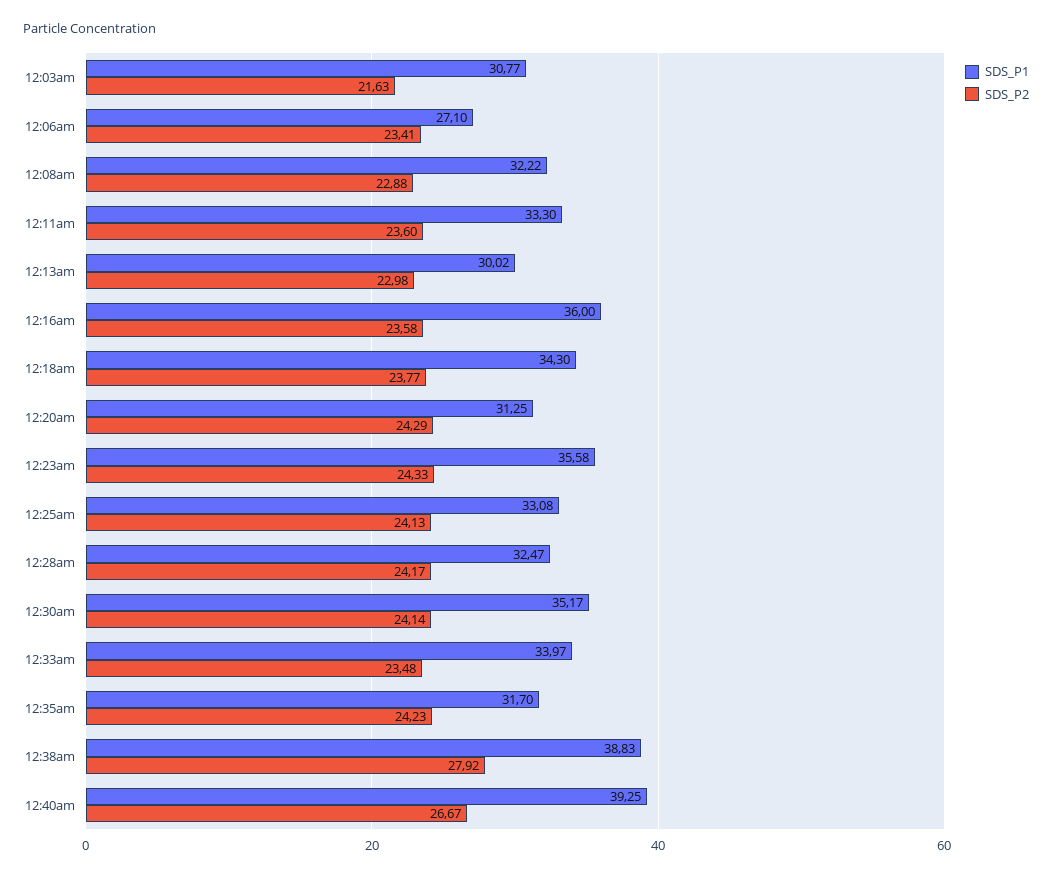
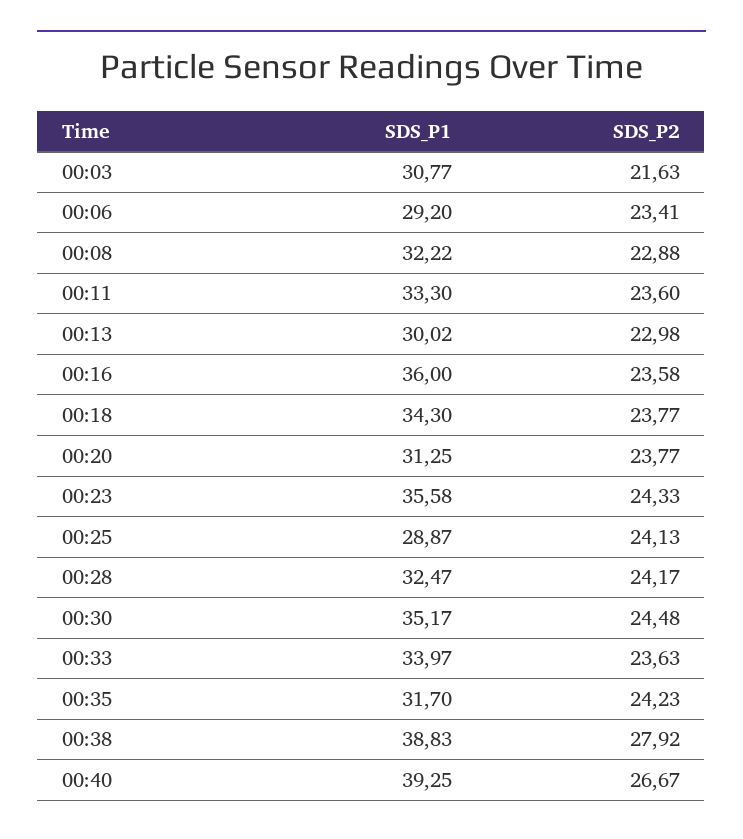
SDS_P1, 12:06am: 27.1 -> 29.2
SDS_P2, 12:20am: 24.29 -> 23.77
SDS_P1, 12:25am: 33.08 -> 28.87
SDS_P2, 12:30am: 24.14 -> 24.48
SDS_P2, 12:33am: 23.48 -> 23.63

